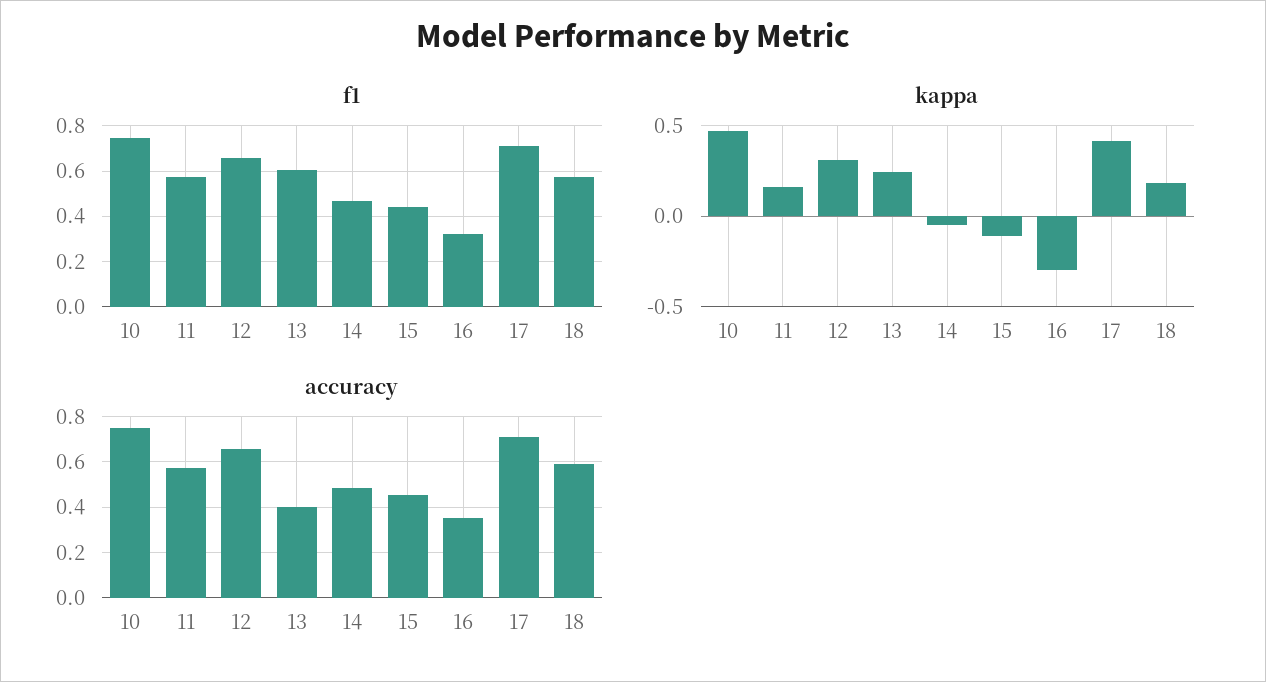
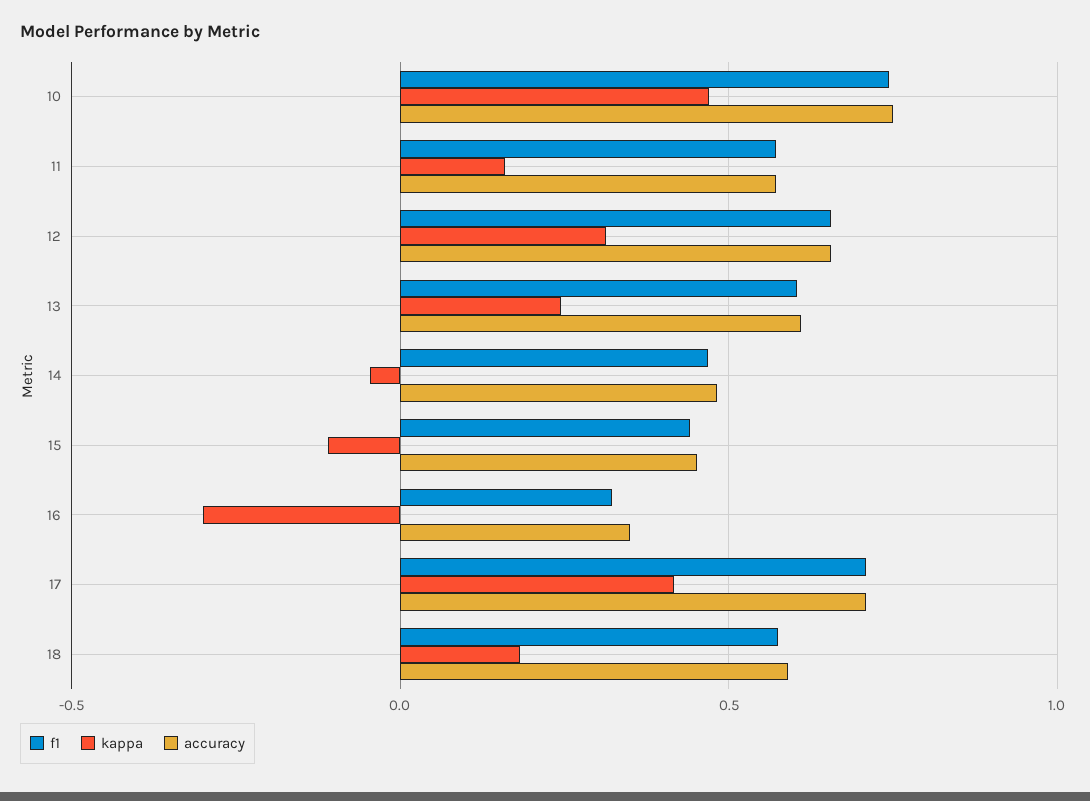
accuracy, 13: 0.4 -> 0.6

